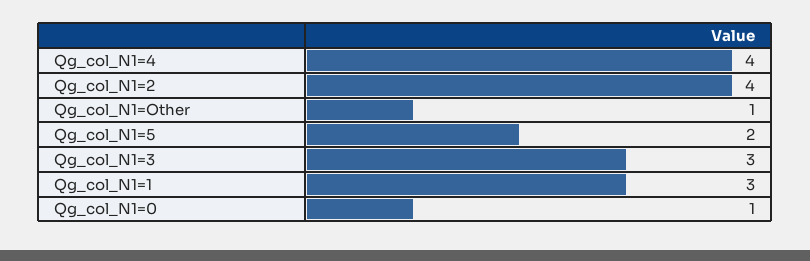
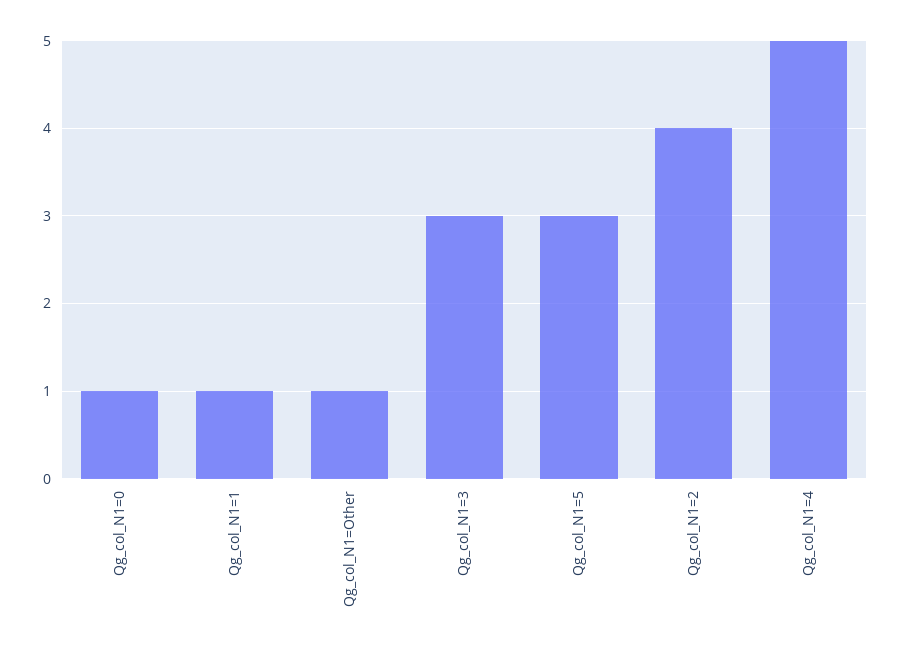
Qg_col_N1=4: 4 -> 5
Qg_col_N1=5: 2 -> 3
Qg_col_N1=1: 3 -> 1

